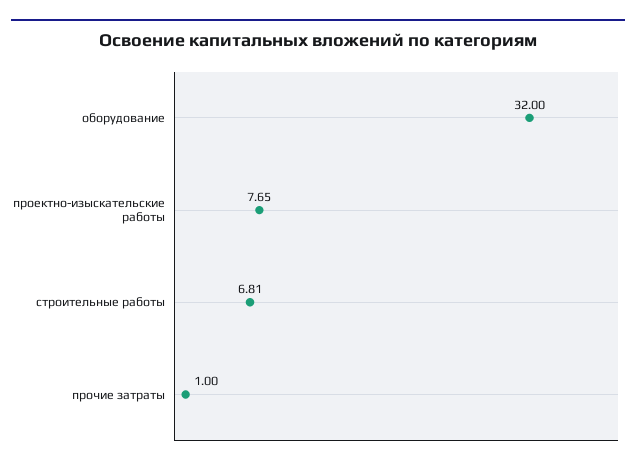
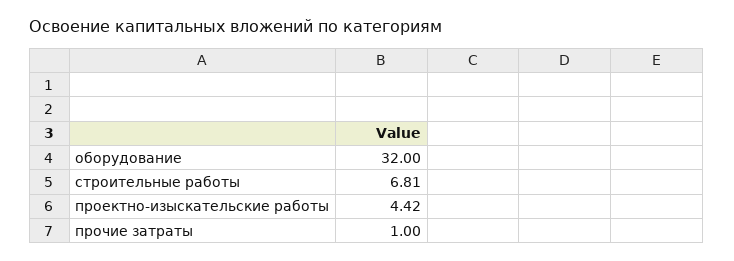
проектно-изыскательские работы: 7.65 -> 4.42

